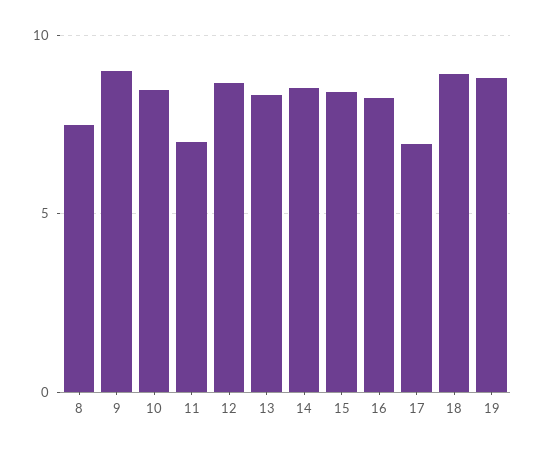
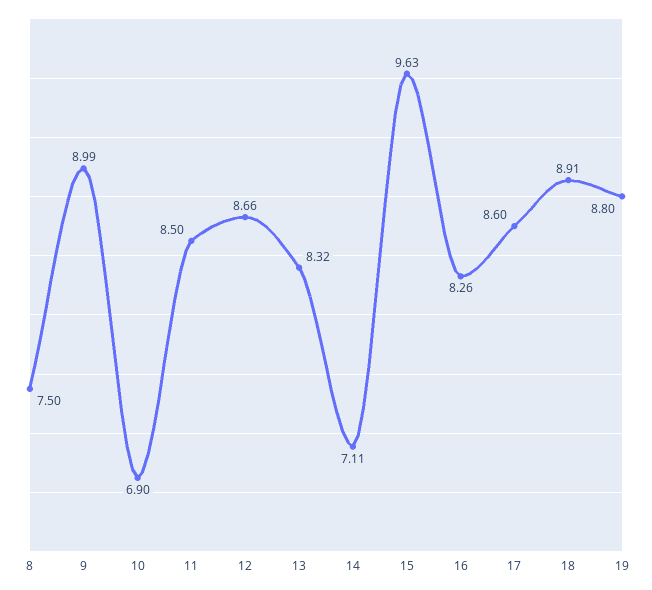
10: 8.5 -> 6.9
11: 7 -> 8.5
14: 8.5 -> 7.11
15: 8.5 -> 9.63
17: 7 -> 8.6

